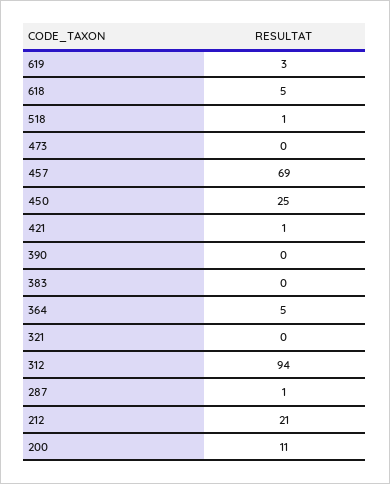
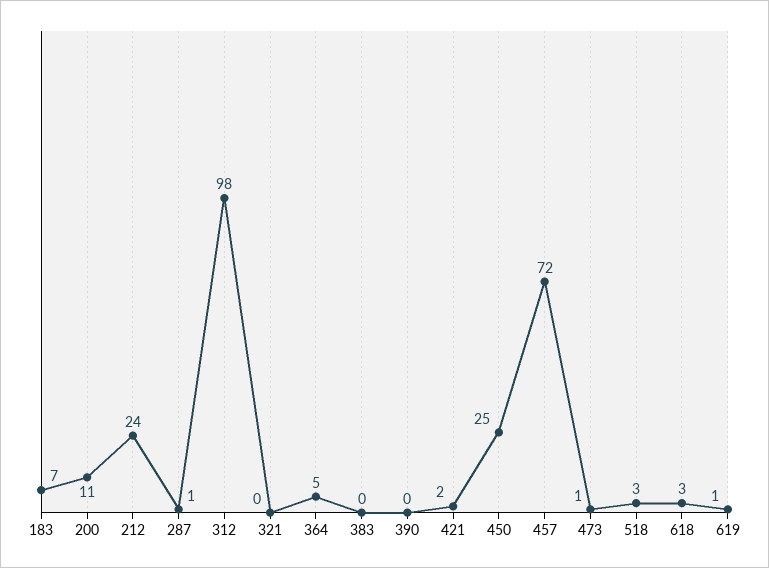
619: 3 -> 1
618: 5 -> 3
518: 1 -> 3
473: 0 -> 1
457: 69 -> 72
421: 1 -> 2
312: 94 -> 98
212: 21 -> 24
183: none -> 7

